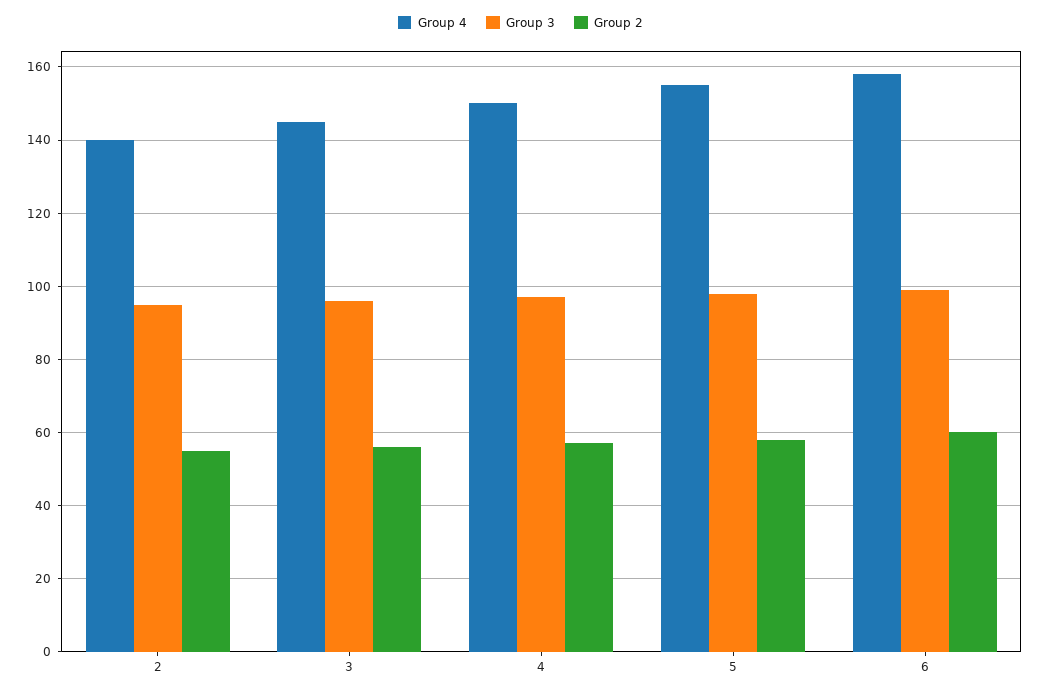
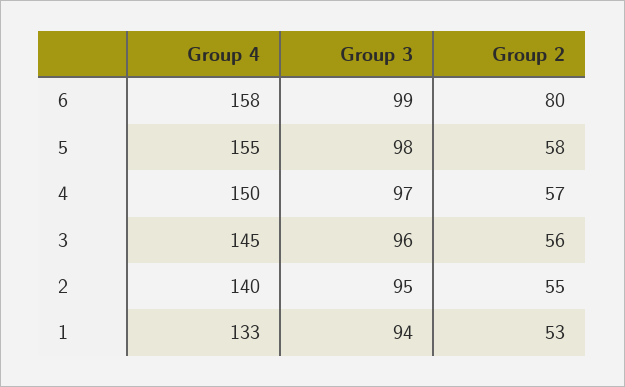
Group 2, 6: 60 -> 80
Group 4, 1: none -> 133
Group 3, 1: none -> 94
Group 2, 1: none -> 53

